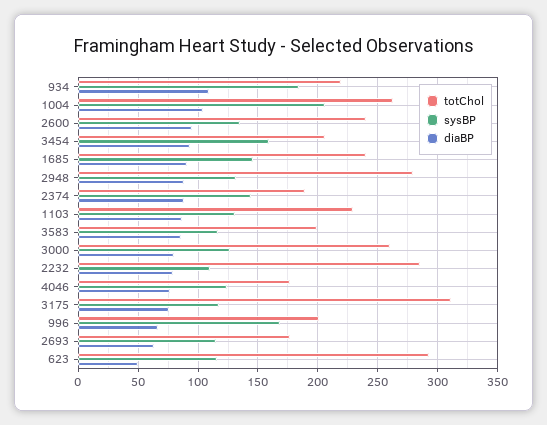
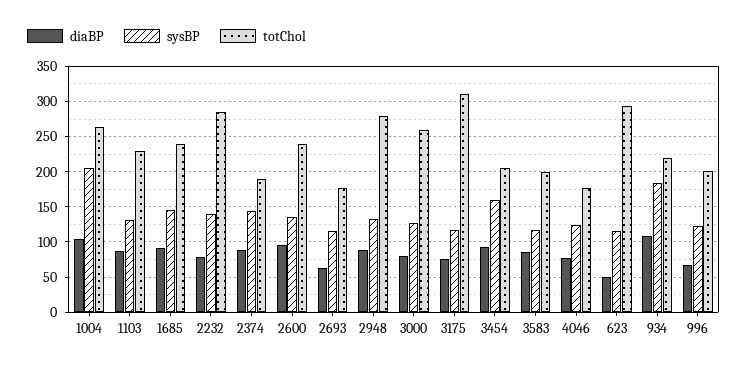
sysBP, 2232: 110 -> 140
sysBP, 996: 170 -> 120

